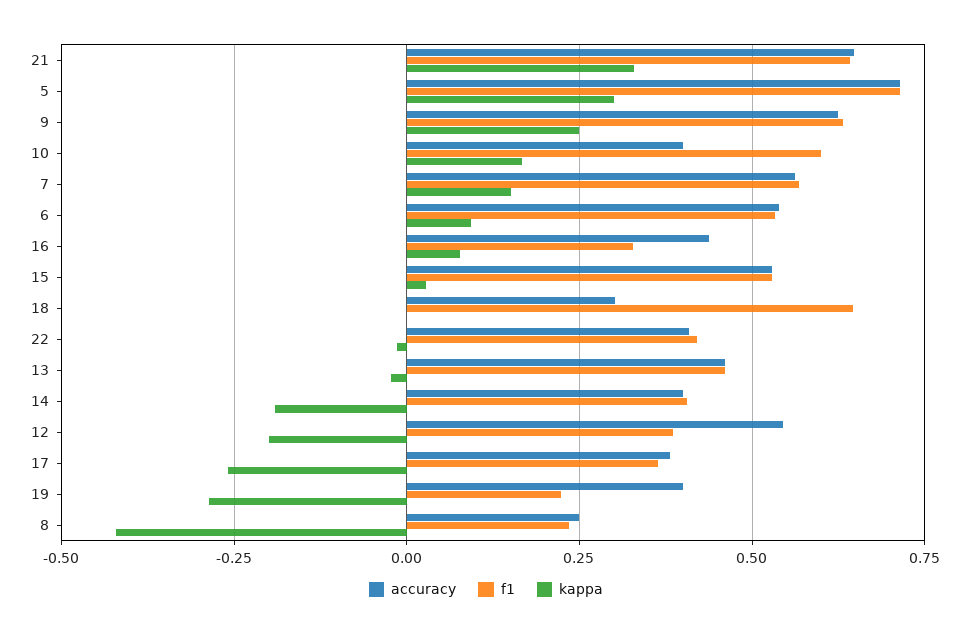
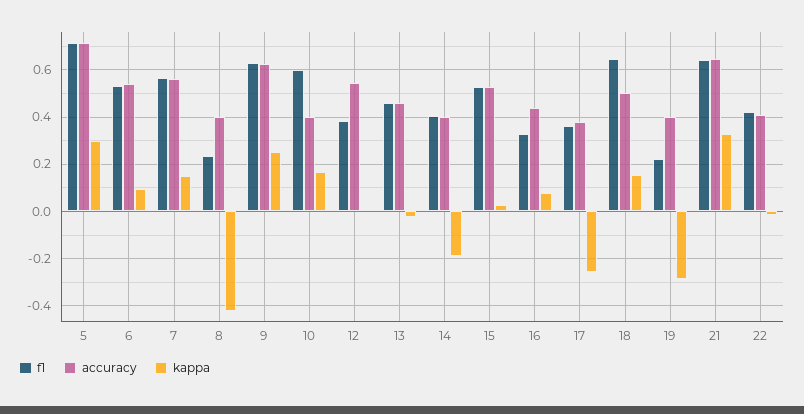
accuracy, 18: 0.3 -> 0.5
kappa, 18: 0 -> 0.15
kappa, 12: -0.2 -> 0
accuracy, 8: 0.25 -> 0.4

